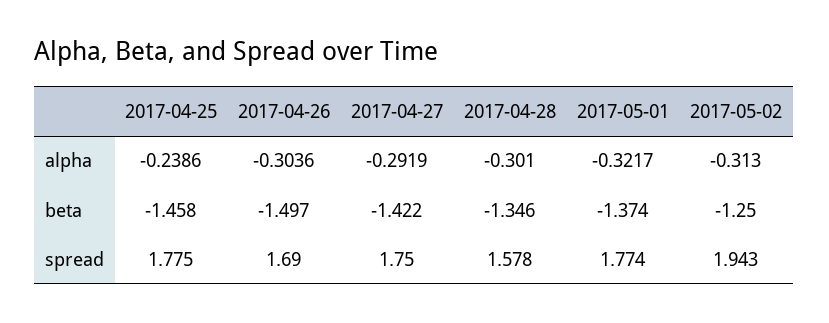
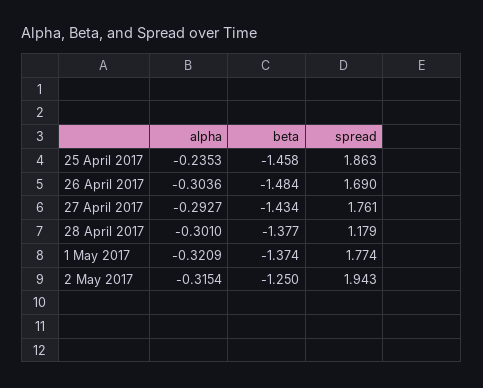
2017-04-25, alpha: -0.2386 -> -0.2353
2017-04-27, alpha: -0.2919 -> -0.2927
2017-05-01, alpha: -0.3217 -> -0.3209
2017-05-02, alpha: -0.313 -> -0.3154
2017-04-26, beta: -1.497 -> -1.484
2017-04-27, beta: -1.422 -> -1.434
2017-04-28, beta: -1.346 -> -1.377
2017-04-25, spread: 1.775 -> 1.863
2017-04-27, spread: 1.75 -> 1.761
2017-04-28, spread: 1.578 -> 1.179

